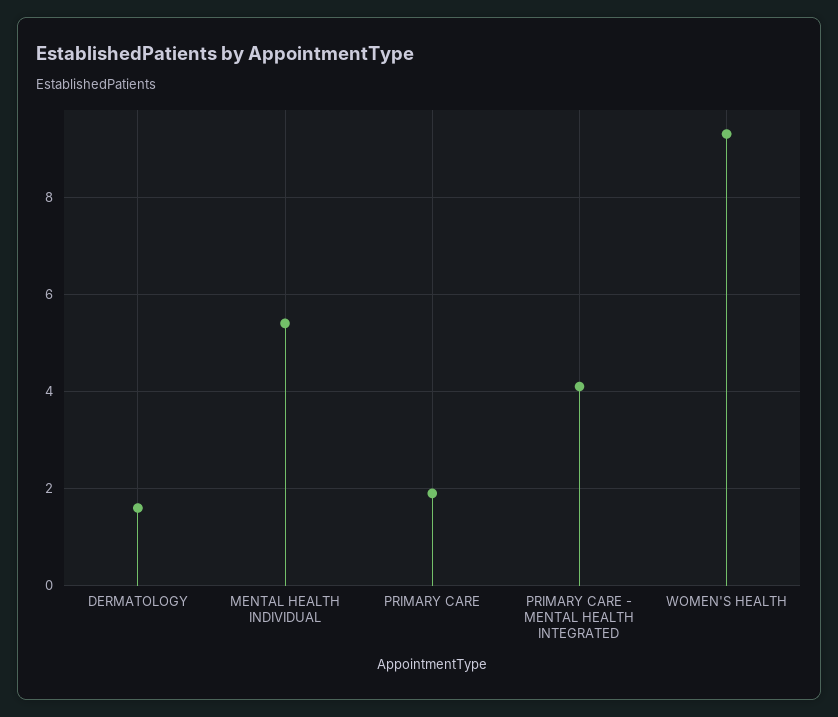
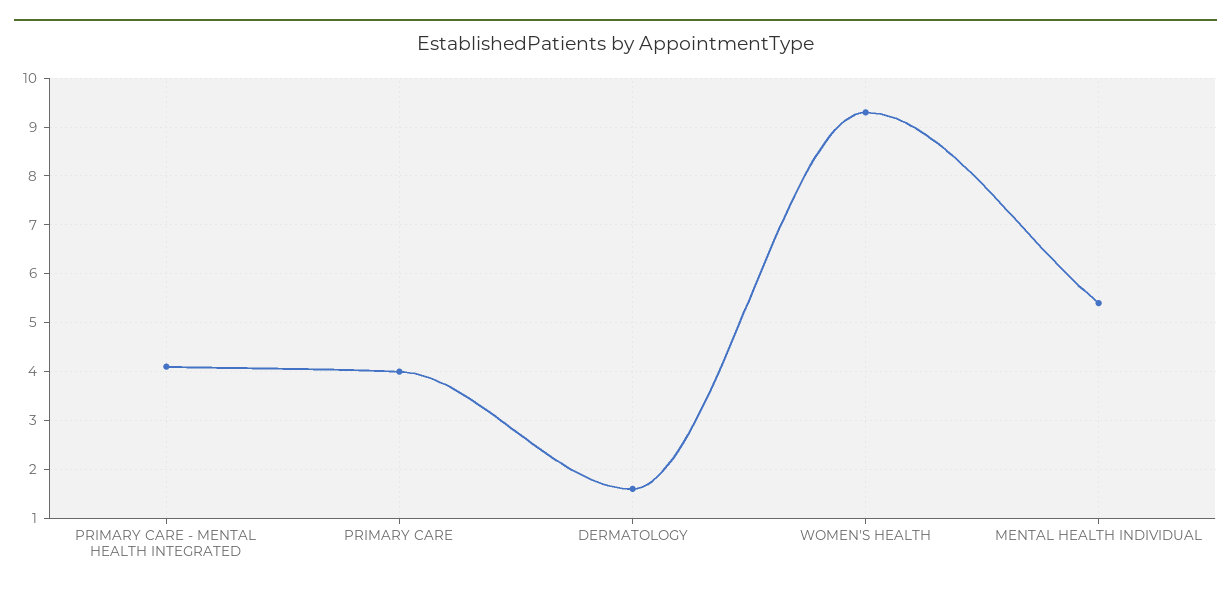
PRIMARY CARE: 2 -> 4

